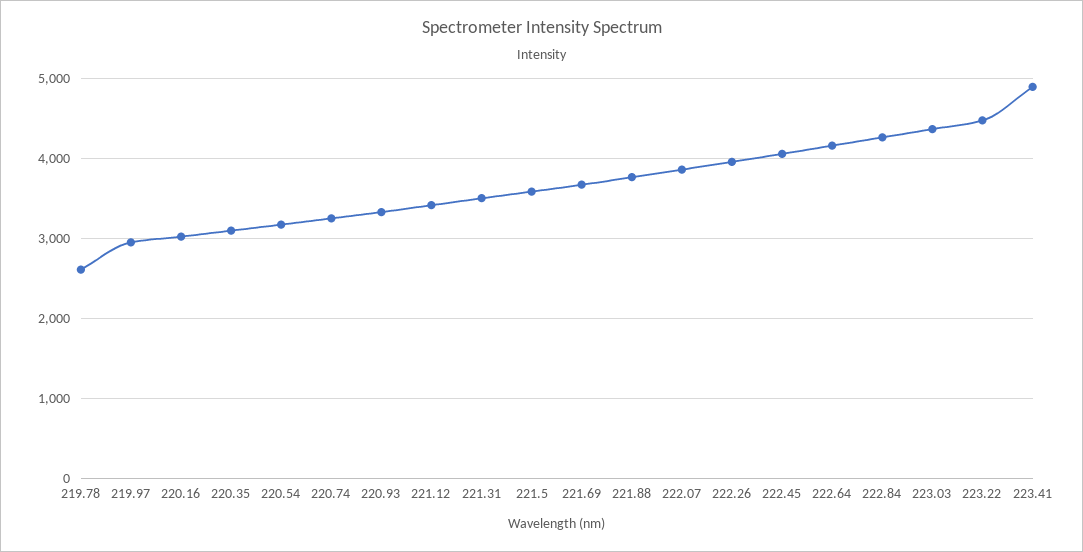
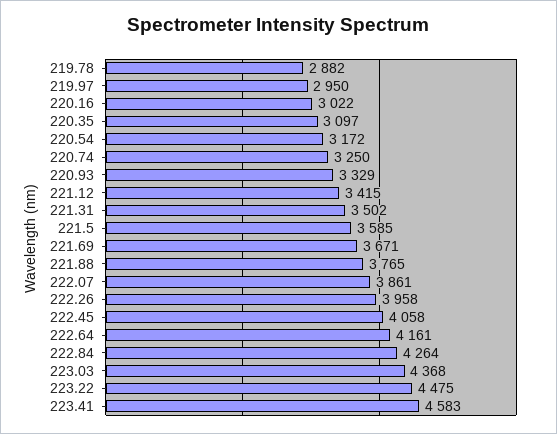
219.78: 2600 -> 2882
223.41: 4900 -> 4583

